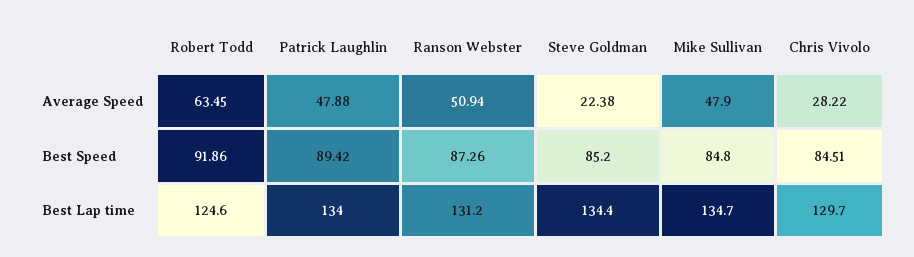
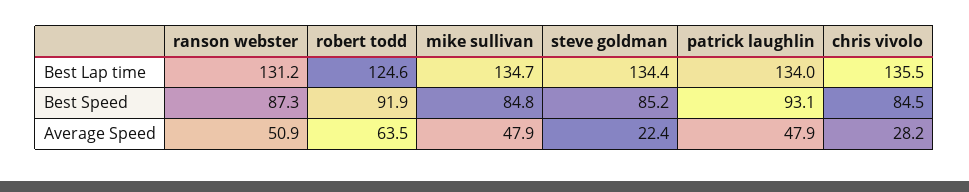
Patrick Laughlin, Best Speed: 89.42 -> 93.1
Chris Vivolo, Best Lap time: 129.7 -> 135.5

